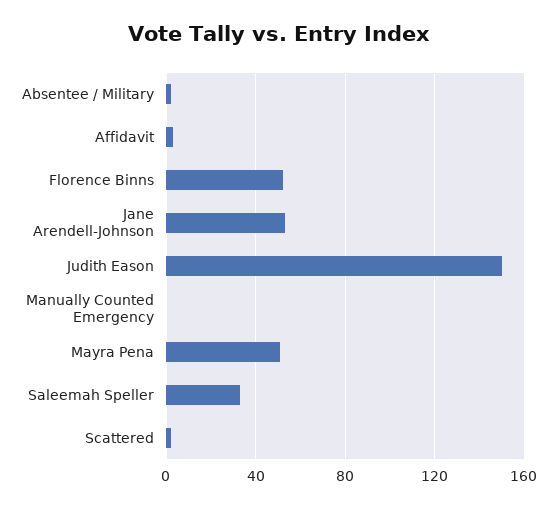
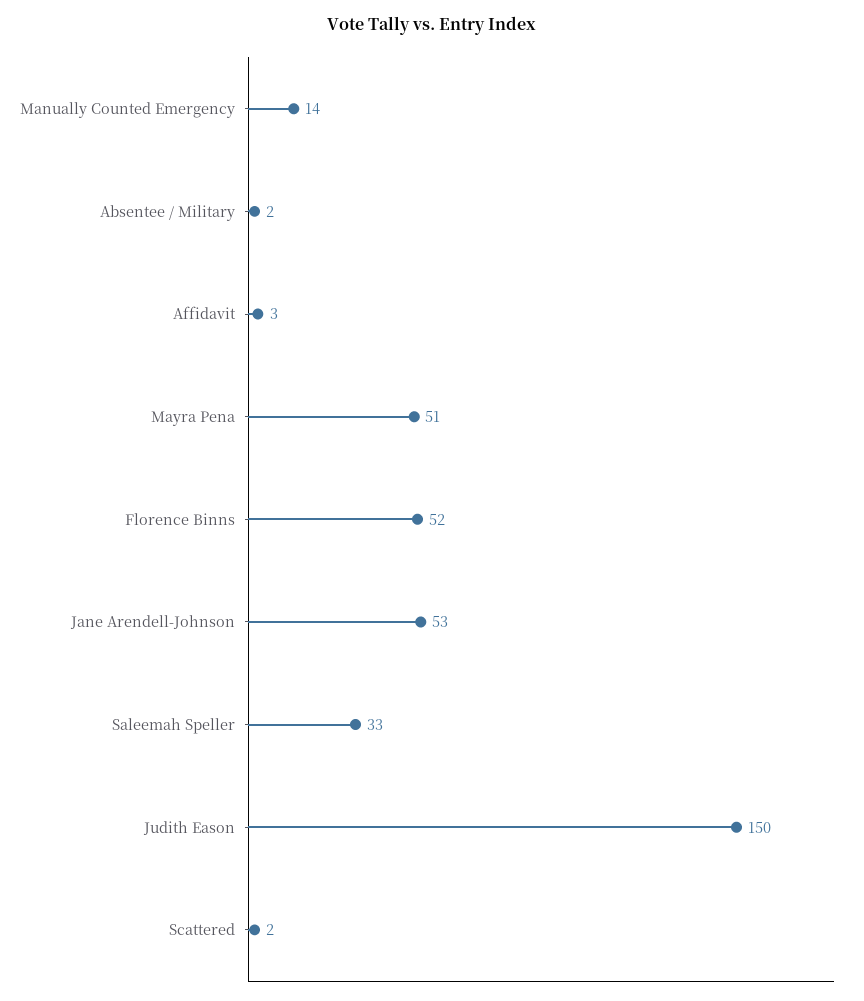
Manually Counted Emergency: 0 -> 14

